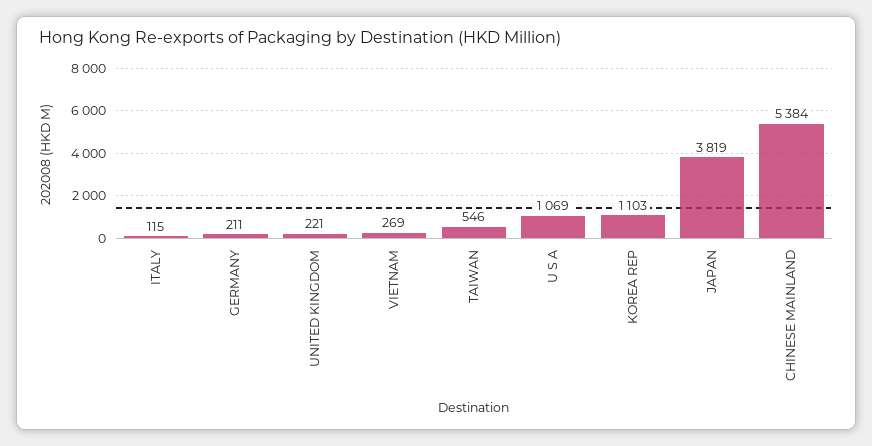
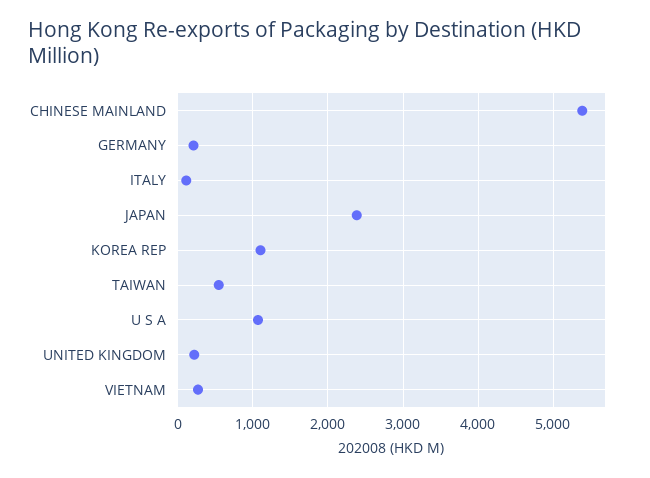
JAPAN: 3819 -> 2400

